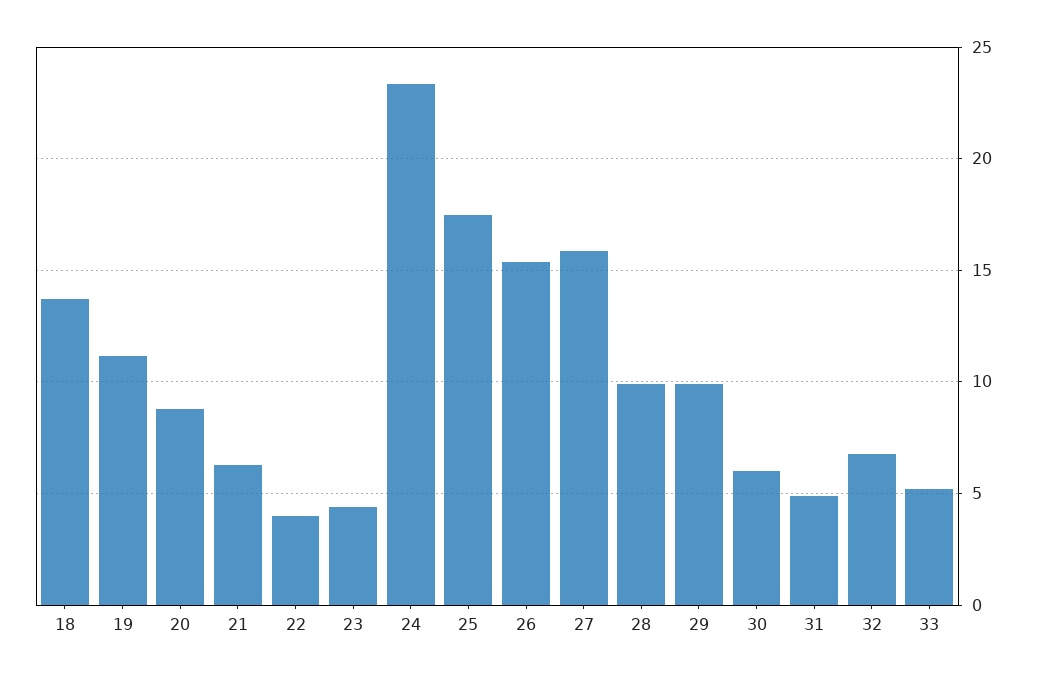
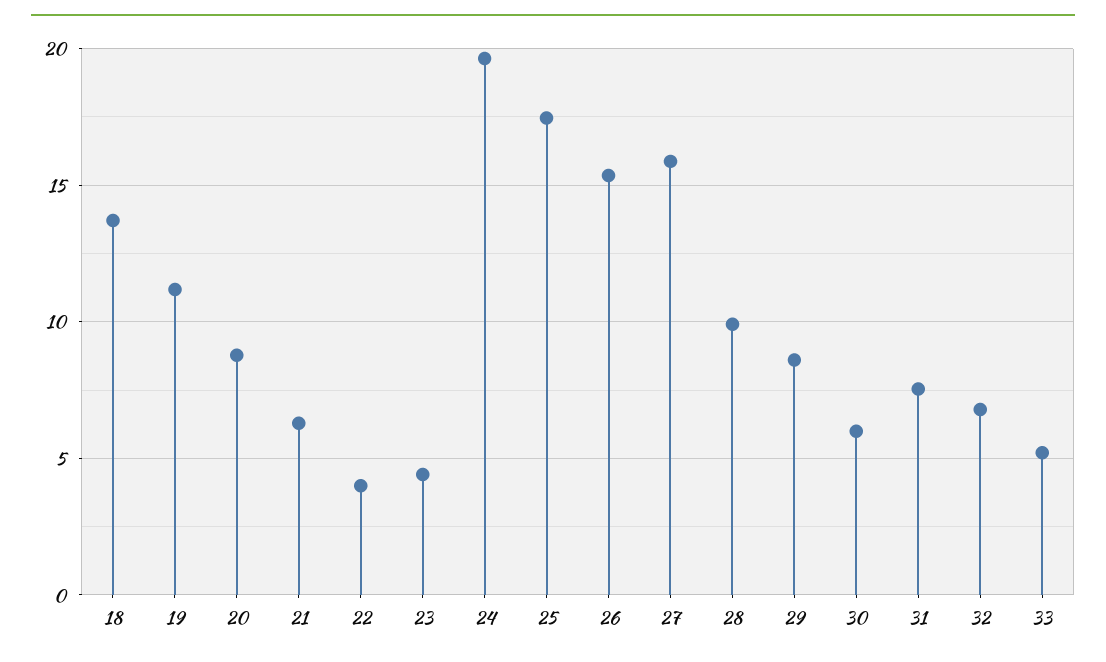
24: 23.5 -> 19.5
29: 10 -> 8.5
31: 5 -> 7.5

